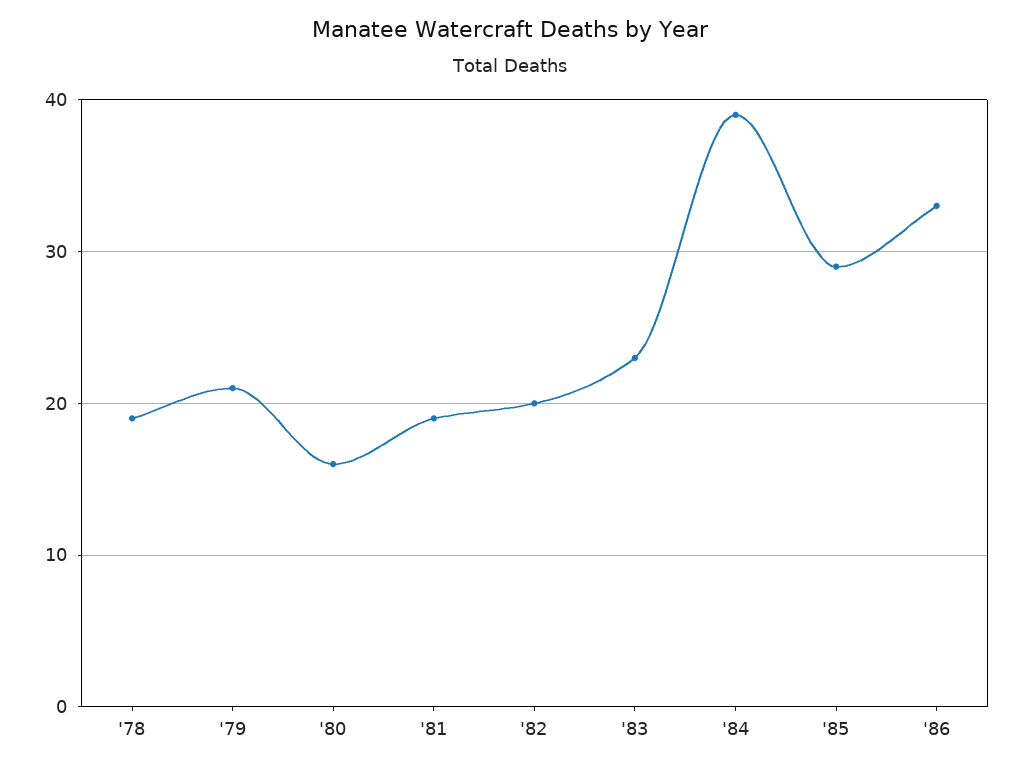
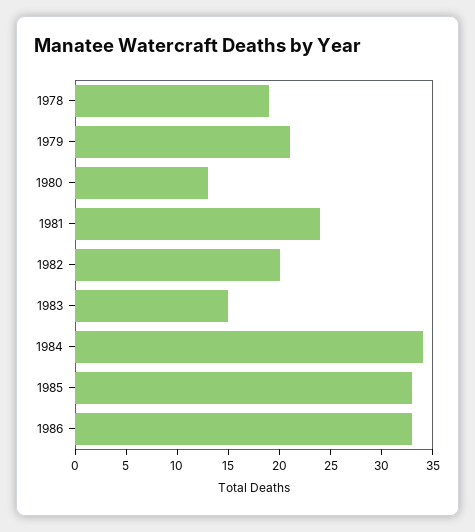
'80: 16 -> 13
'81: 19 -> 24
'83: 23 -> 15
'84: 39 -> 34
'85: 29 -> 33

